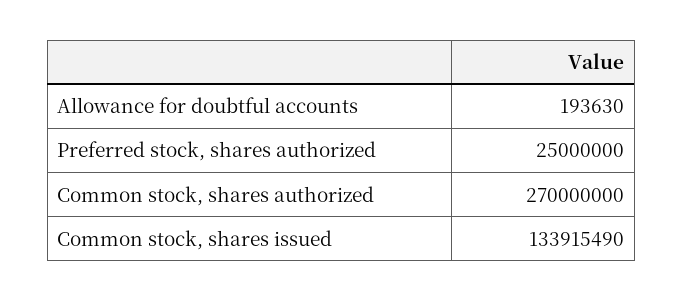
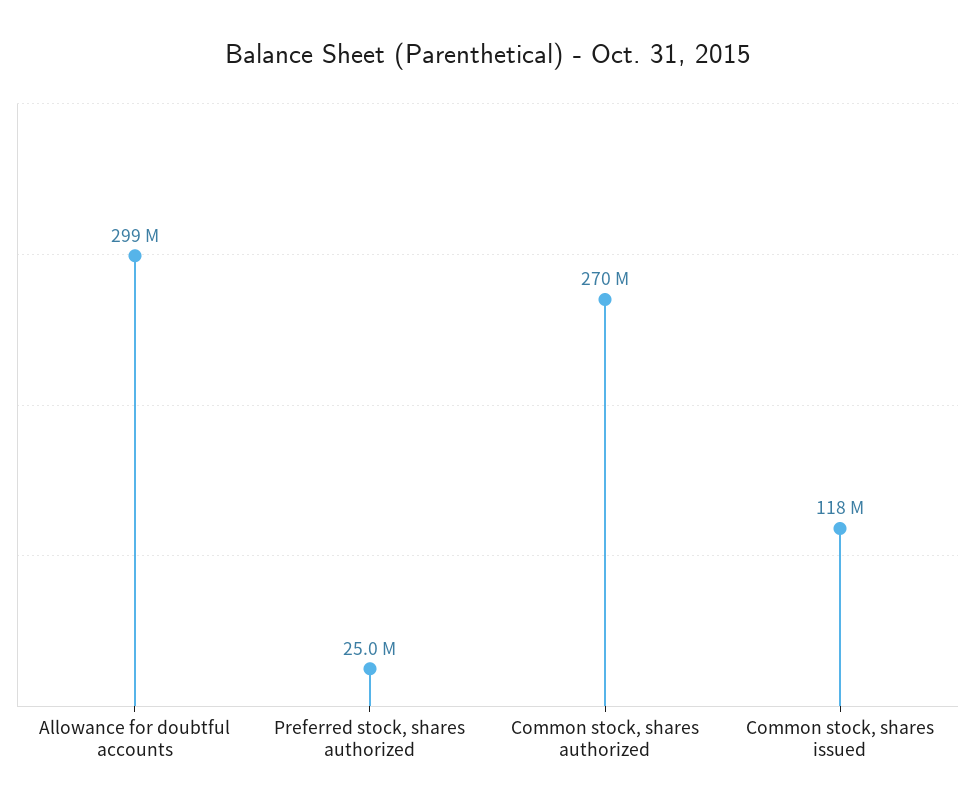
Allowance for doubtful accounts: 193630 -> 299000000
Common stock, shares issued: 133915490 -> 118000000

